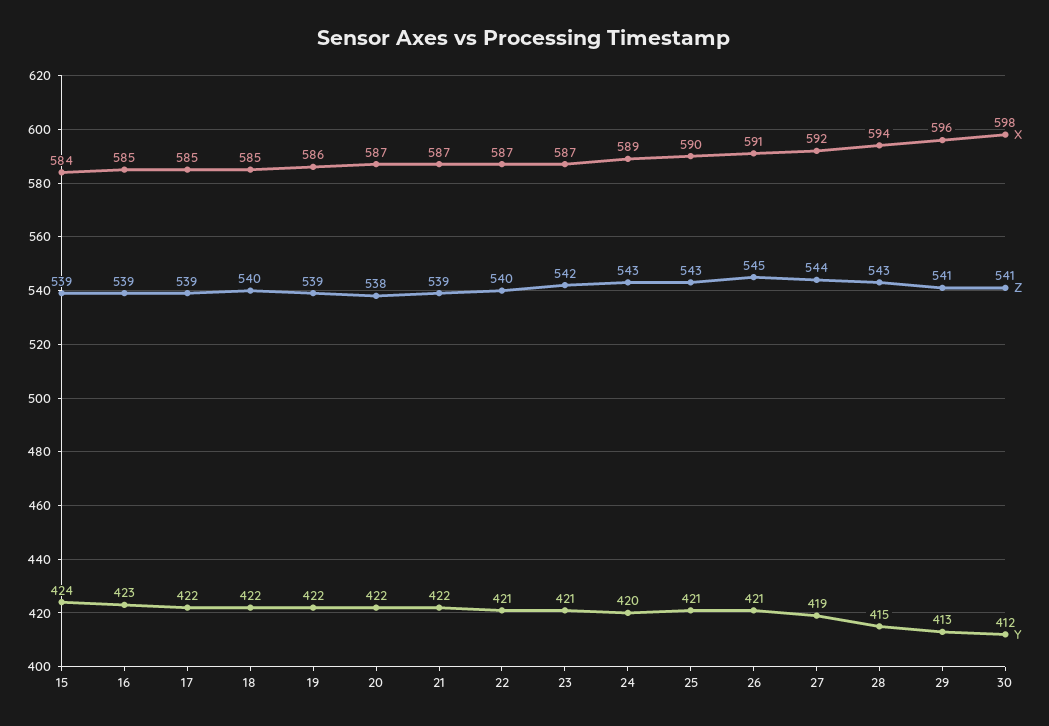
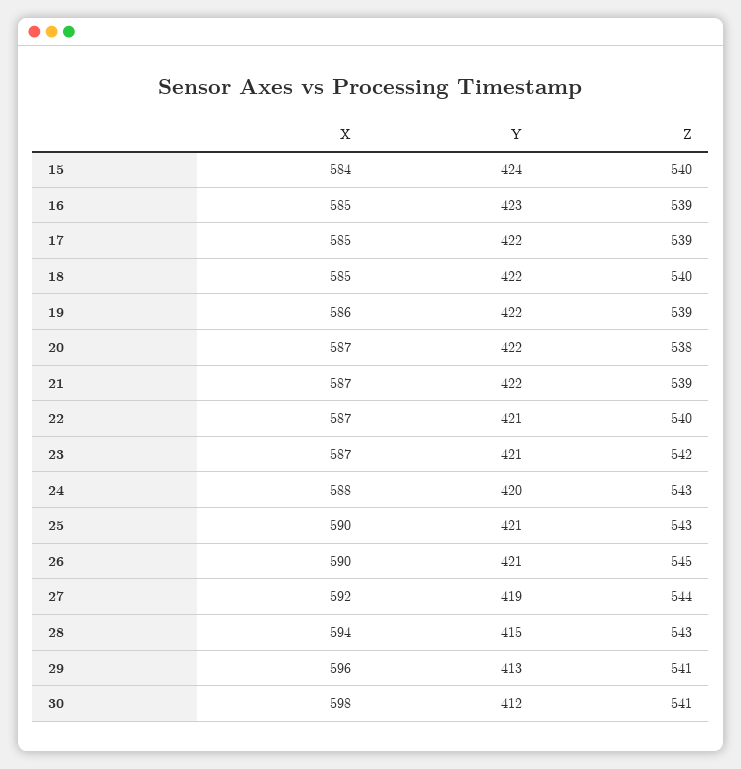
Z, 15: 539 -> 540
X, 24: 589 -> 588
X, 26: 591 -> 590

